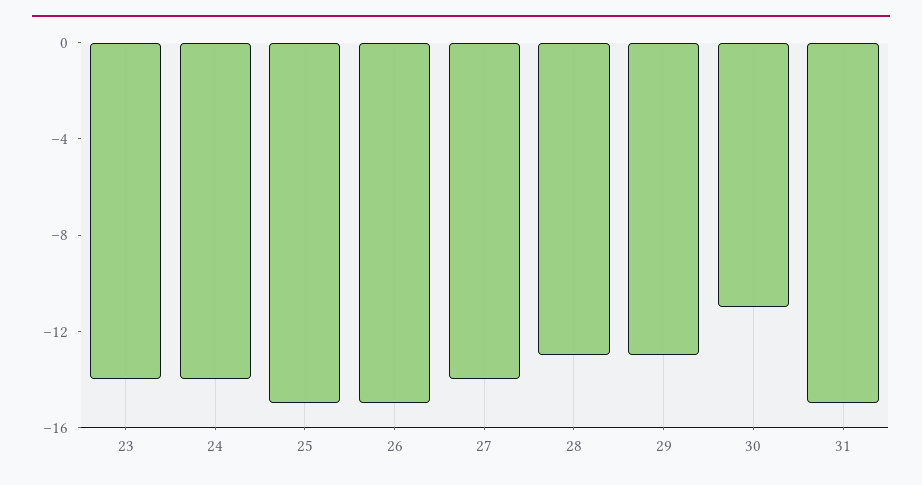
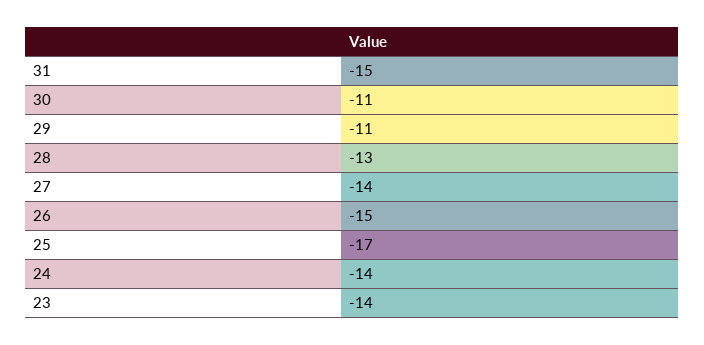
25: -15 -> -17
29: -13 -> -11

